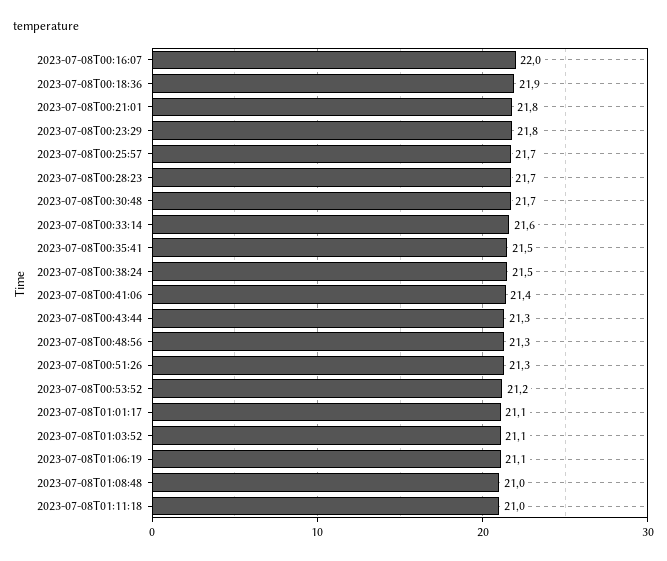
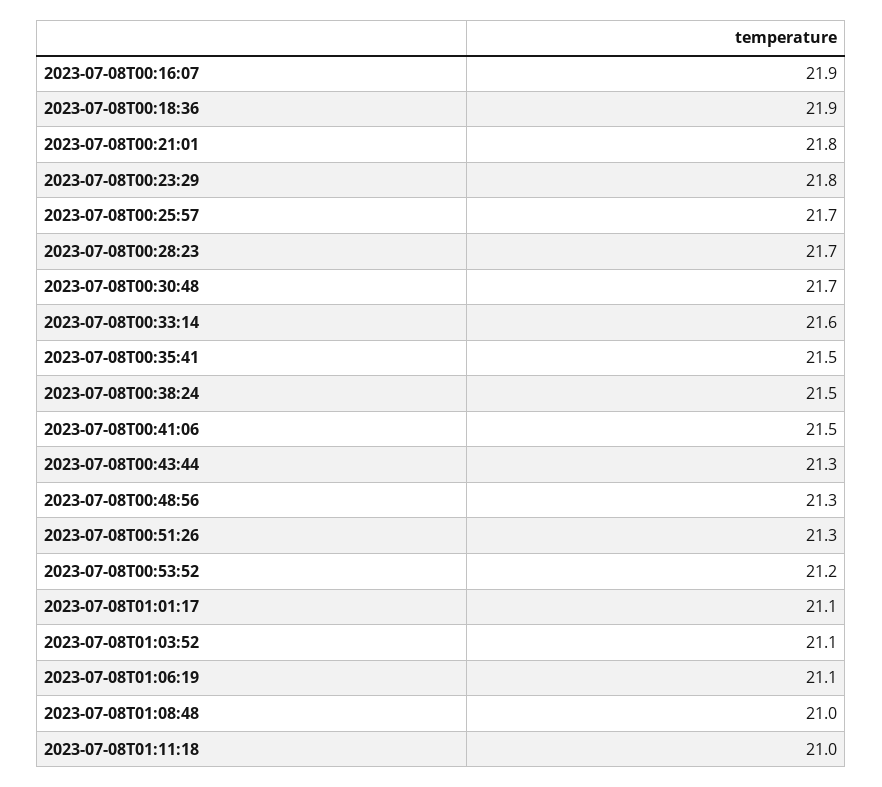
2023-07-08T00:16:07: 22 -> 21.9
2023-07-08T00:41:06: 21.4 -> 21.5

